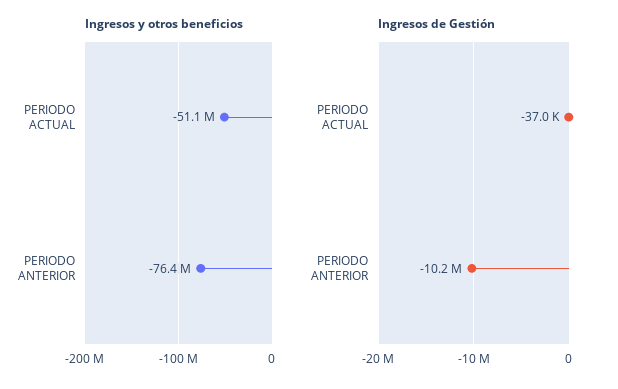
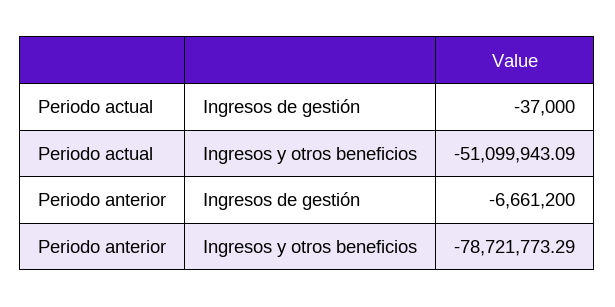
Ingresos y otros beneficios, PERIODO ANTERIOR: -76400000 -> -78721773.29
Ingresos de Gestión, PERIODO ANTERIOR: -10200000 -> -6661200

